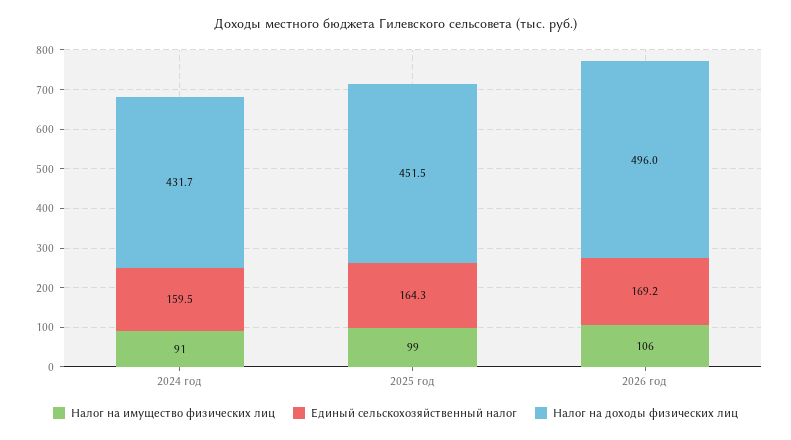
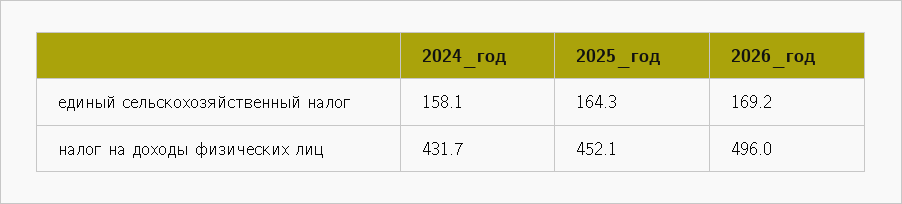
Налог на имущество физических лиц, 2024 год: 91 -> none
Единый сельскохозяйственный налог, 2024 год: 159.5 -> 158.1
Налог на имущество физических лиц, 2025 год: 99 -> none
Налог на доходы физических лиц, 2025 год: 451.5 -> 452.1
Налог на имущество физических лиц, 2026 год: 106 -> none

